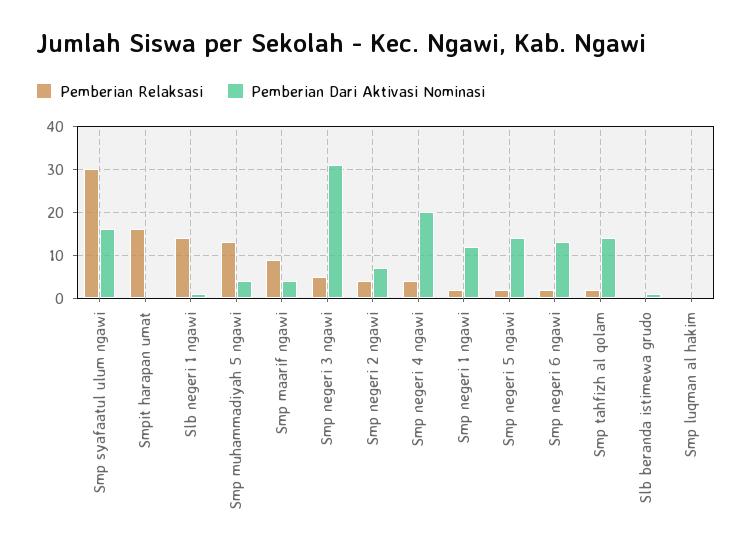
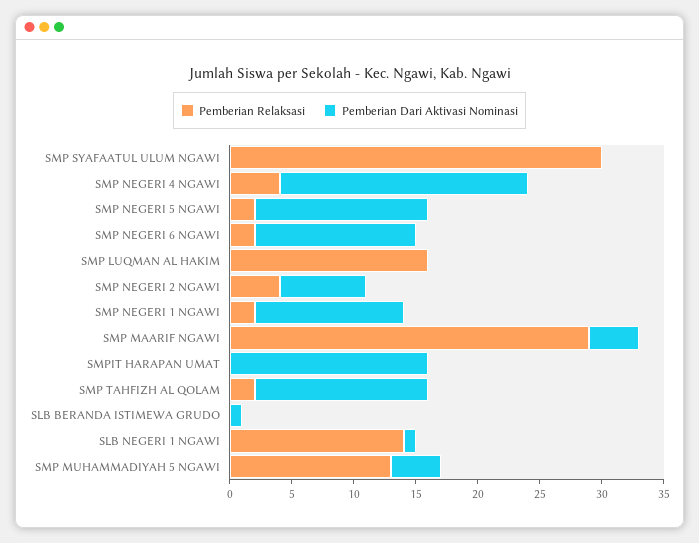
Pemberian Dari Aktivasi Nominasi, Smp syafaatul ulum ngawi: 15 -> 0
Pemberian Relaksasi, Smpit harapan umat: 15 -> 0
Pemberian Dari Aktivasi Nominasi, Smpit harapan umat: 0 -> 16
Pemberian Relaksasi, Smp maarif ngawi: 10 -> 29
Pemberian Relaksasi, Smp negeri 3 ngawi: 5 -> none
Pemberian Dari Aktivasi Nominasi, Smp negeri 3 ngawi: 30 -> none
Pemberian Relaksasi, Smp luqman al hakim: 0 -> 16

